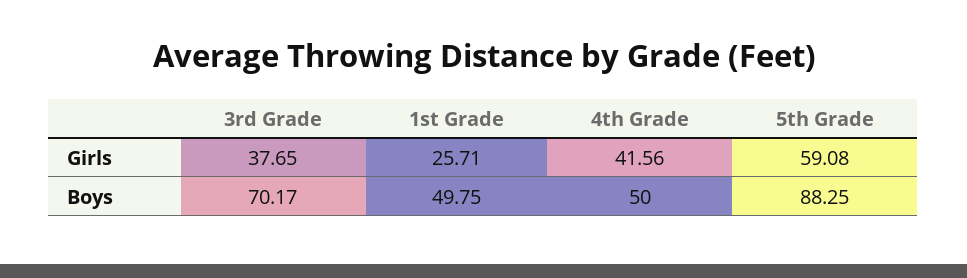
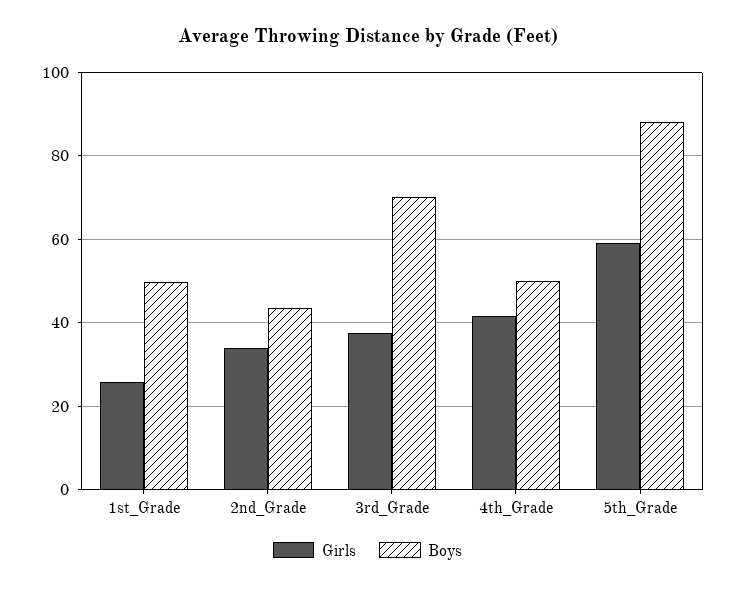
Girls, 2nd_Grade: none -> 34
Boys, 2nd_Grade: none -> 44

